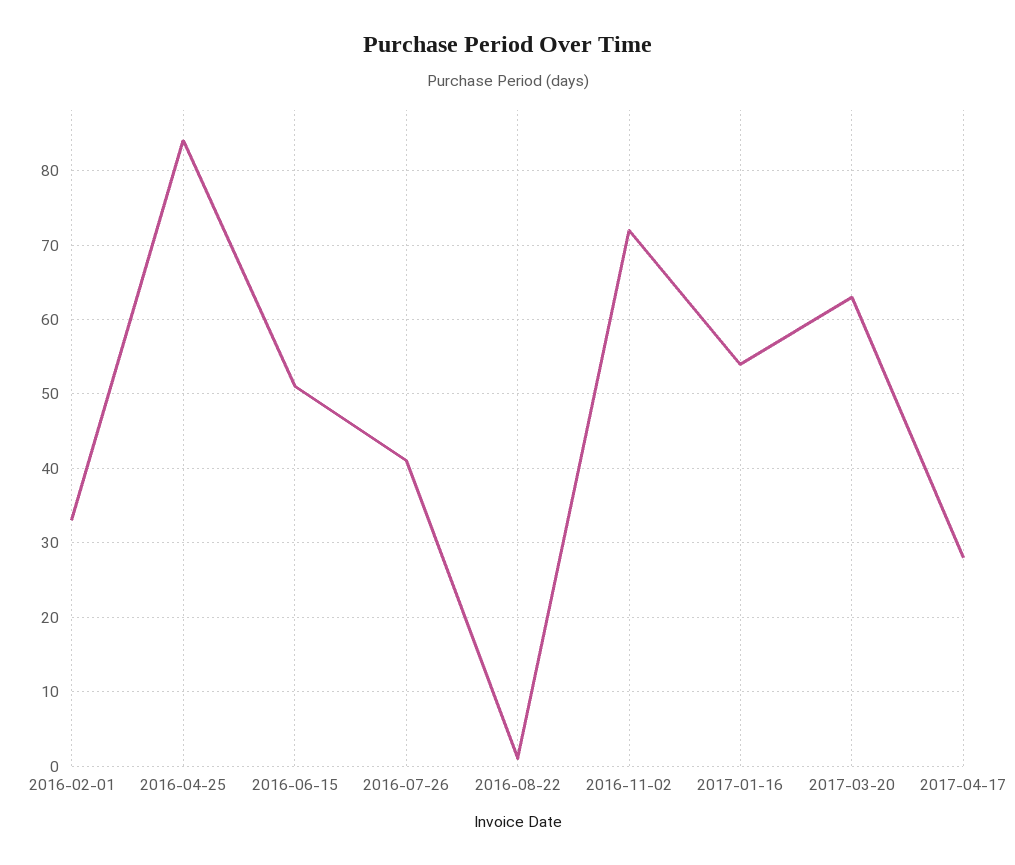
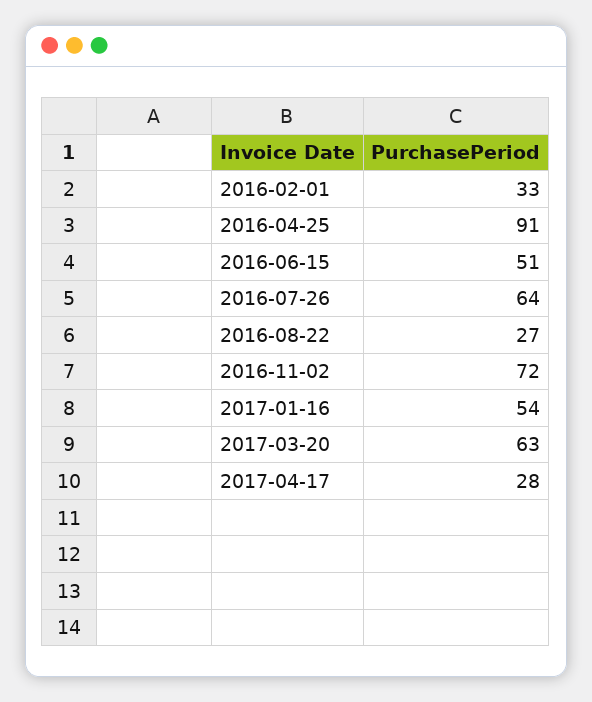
2016-04-25: 84 -> 91
2016-07-26: 41 -> 64
2016-08-22: 1 -> 27

